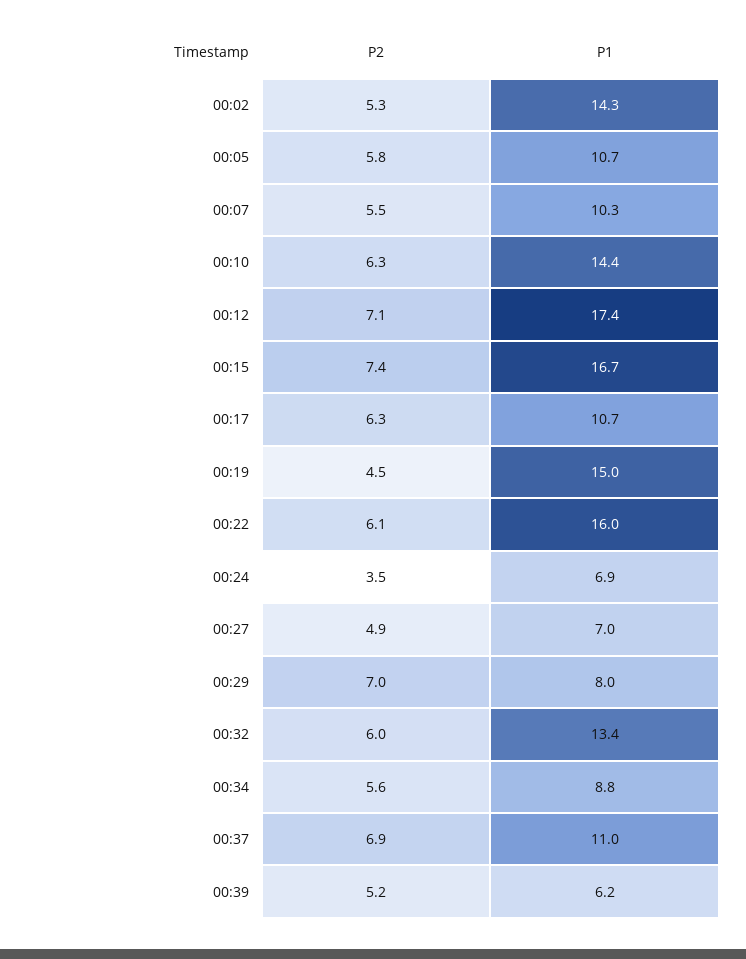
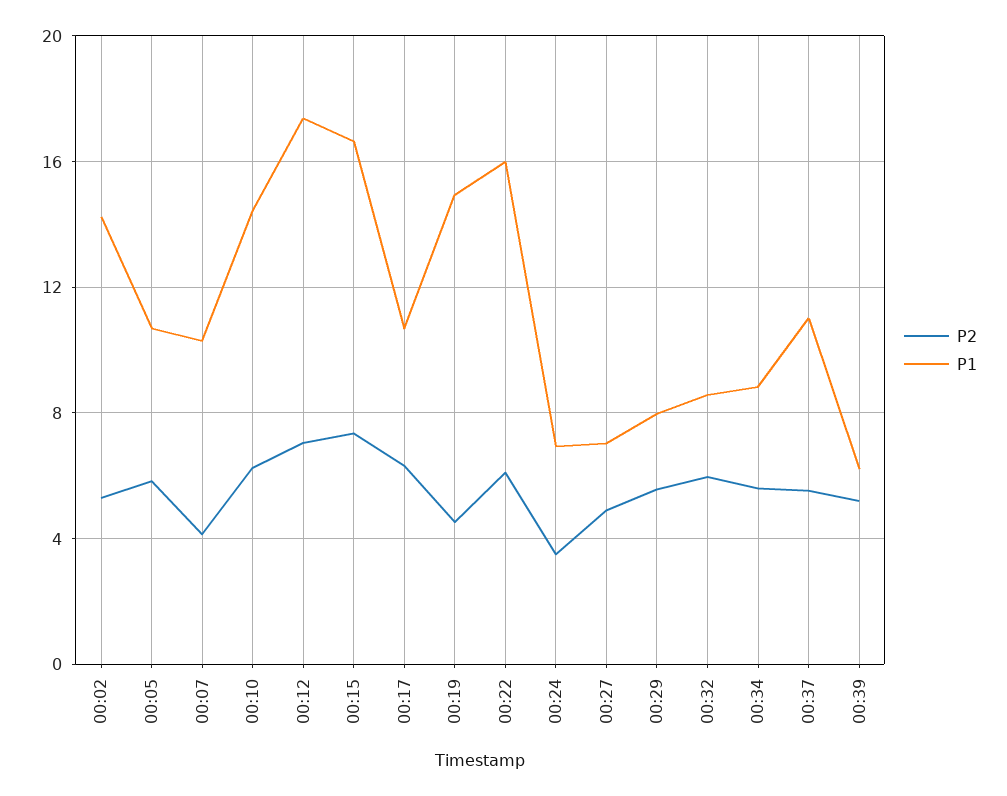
P2, 00:07: 5.5 -> 4
P2, 00:29: 7 -> 5.5
P1, 00:32: 13.4 -> 8.5
P2, 00:37: 6.9 -> 5.5

